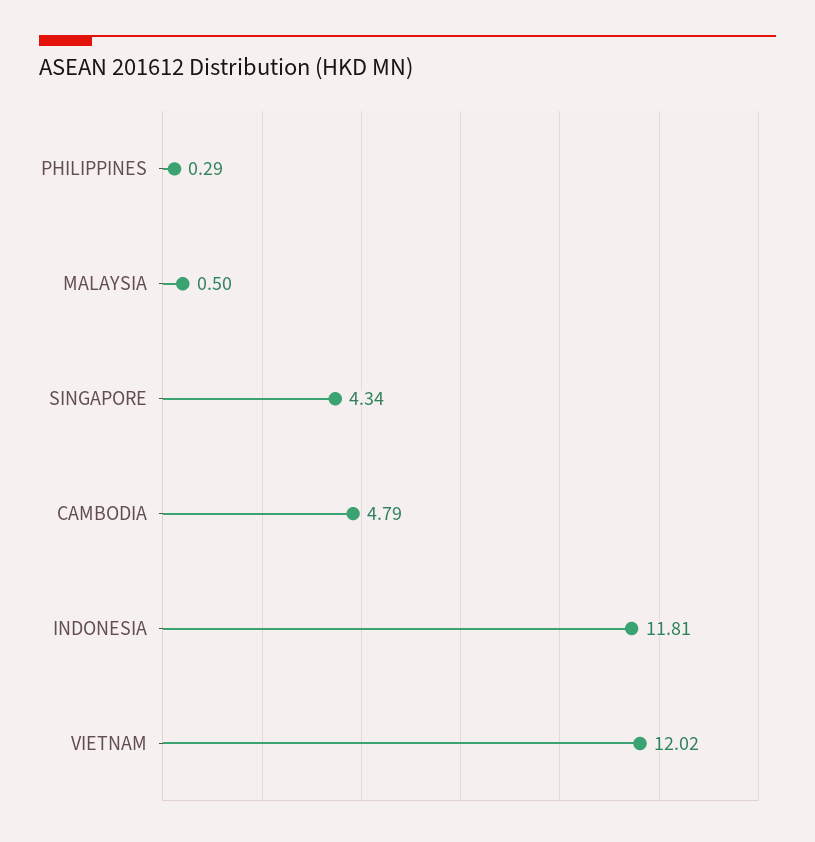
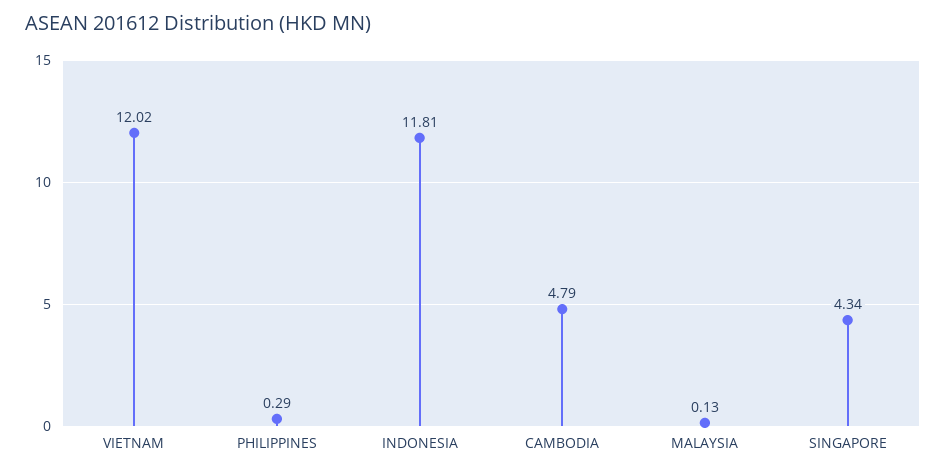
MALAYSIA: 0.5 -> 0.13

